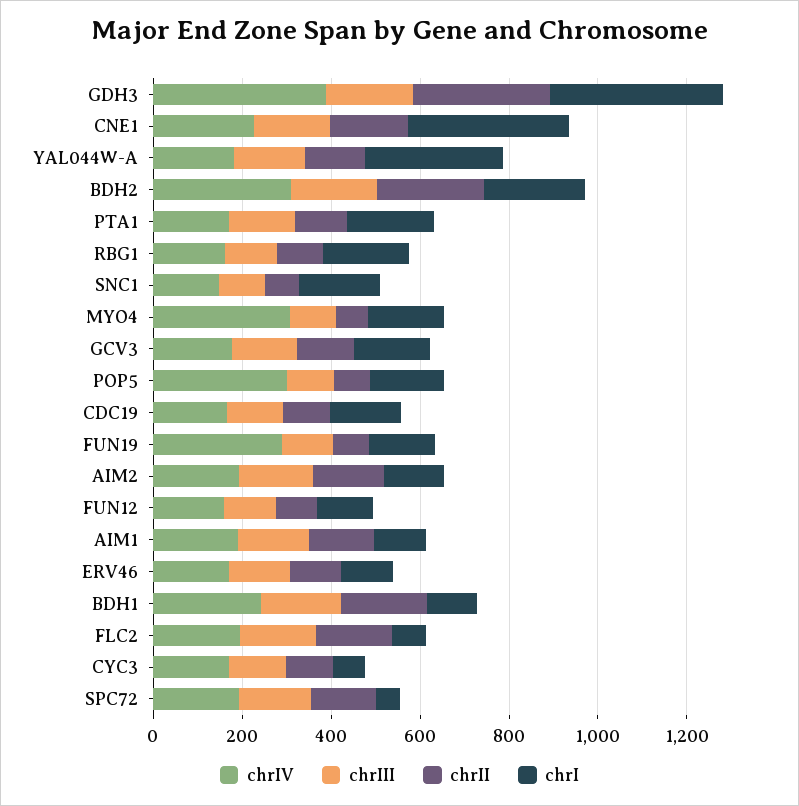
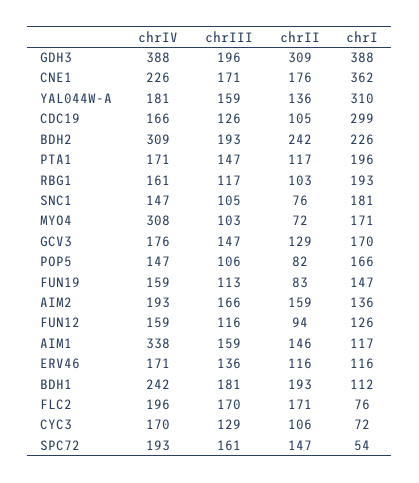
chrIV, POP5: 300 -> 147
chrI, CDC19: 150 -> 299
chrIV, FUN19: 300 -> 159
chrIV, AIM1: 200 -> 338

